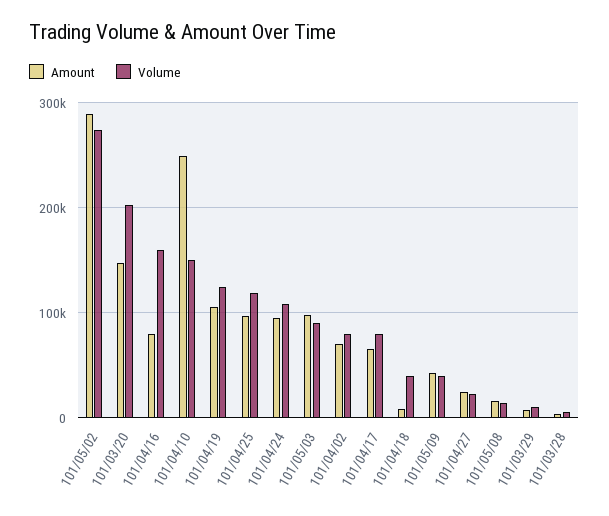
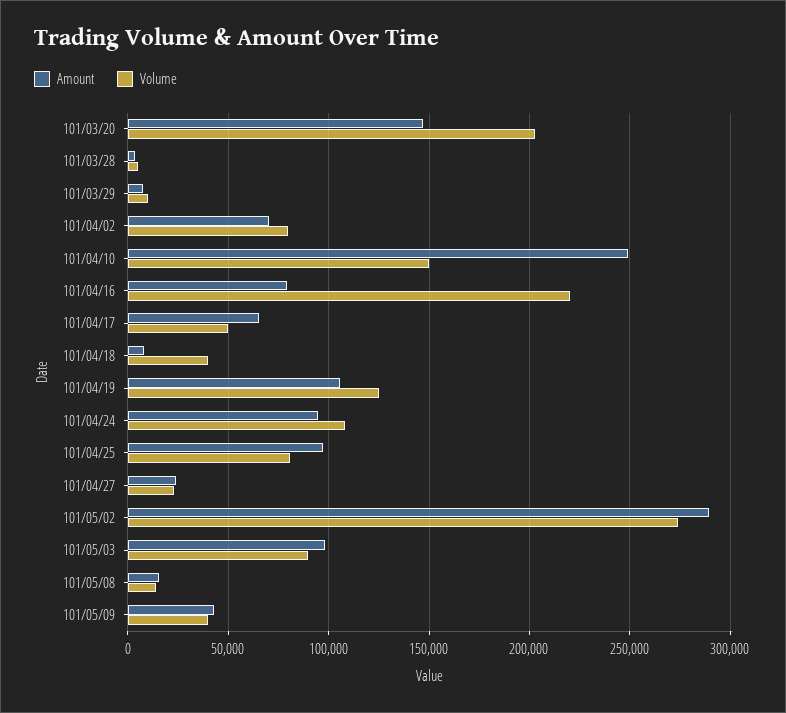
Volume, 101/04/16: 160000 -> 220000
Volume, 101/04/25: 120000 -> 80000
Volume, 101/04/17: 80000 -> 50000

